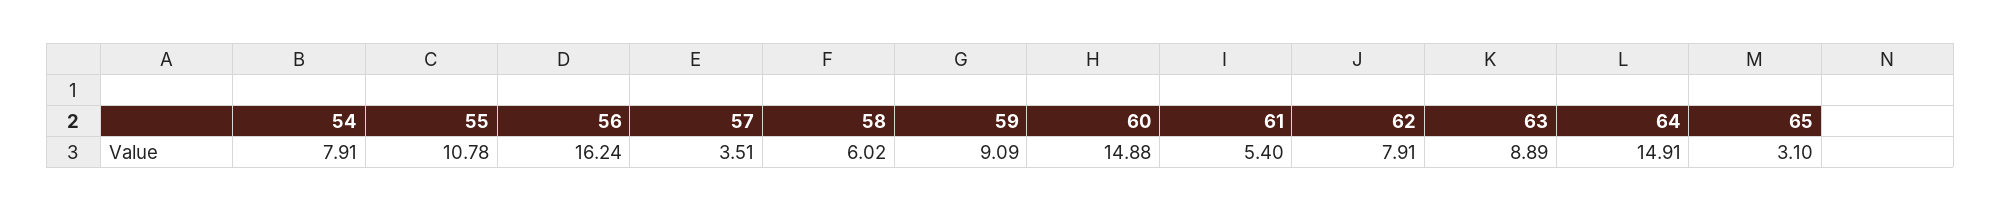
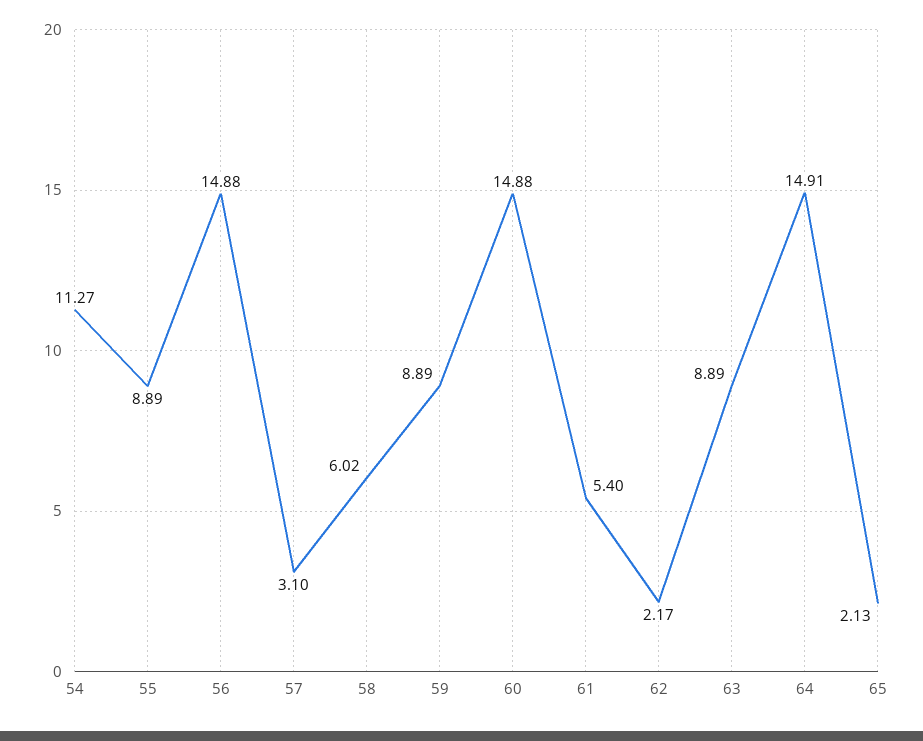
54: 7.91 -> 11.27
55: 10.78 -> 8.89
56: 16.24 -> 14.88
57: 3.51 -> 3.1
59: 9.09 -> 8.89
62: 7.91 -> 2.17
65: 3.1 -> 2.13

